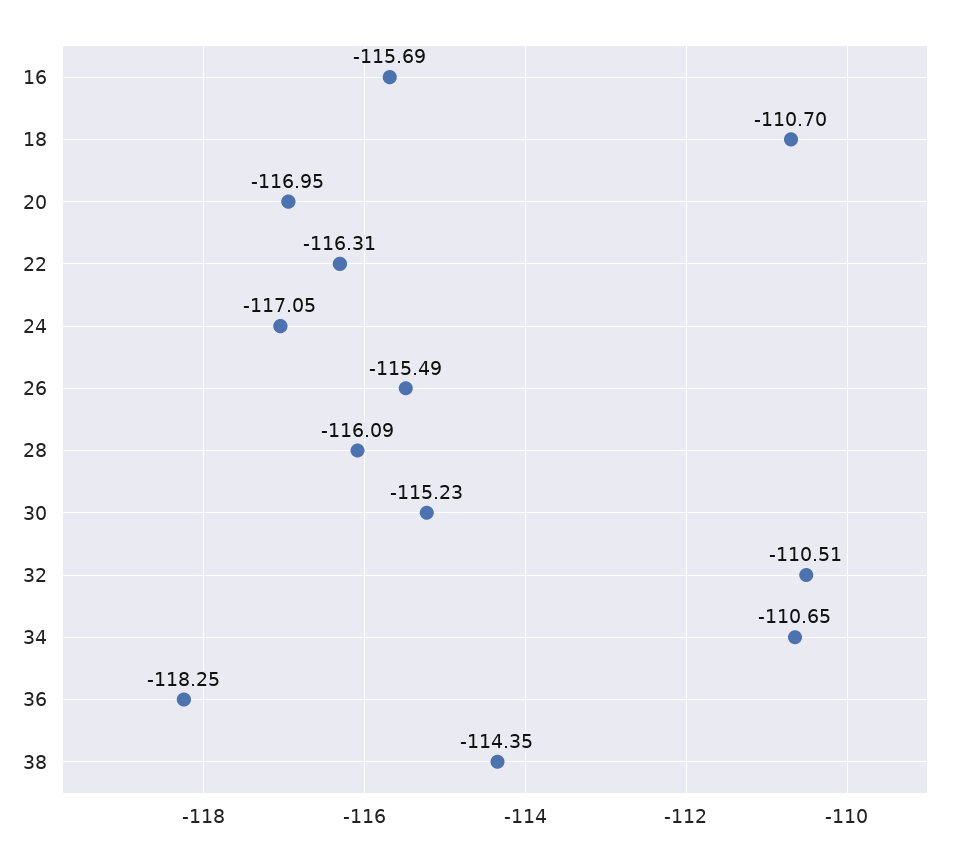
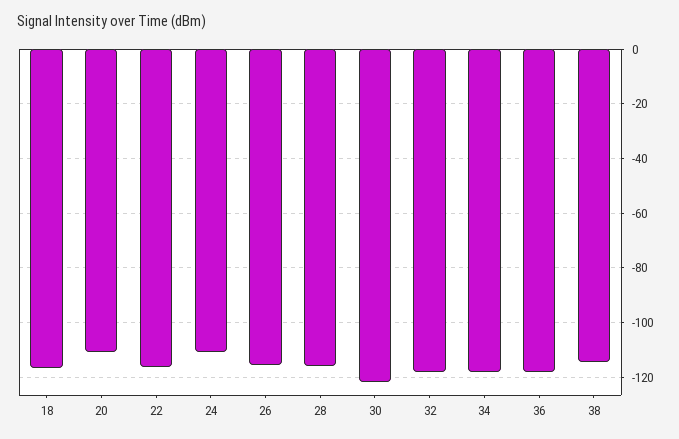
16: -115.69 -> none
18: -110.7 -> -117.5
20: -116.95 -> -110
24: -117.05 -> -110
30: -115.23 -> -122.5
32: -110.51 -> -117.5
34: -110.65 -> -117.5

